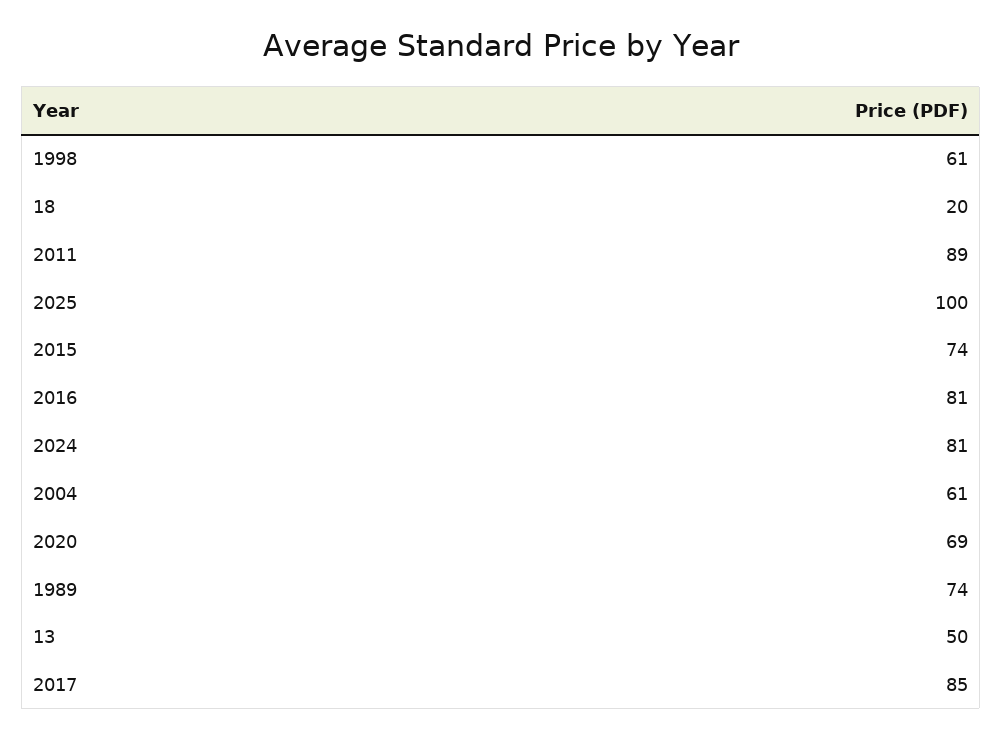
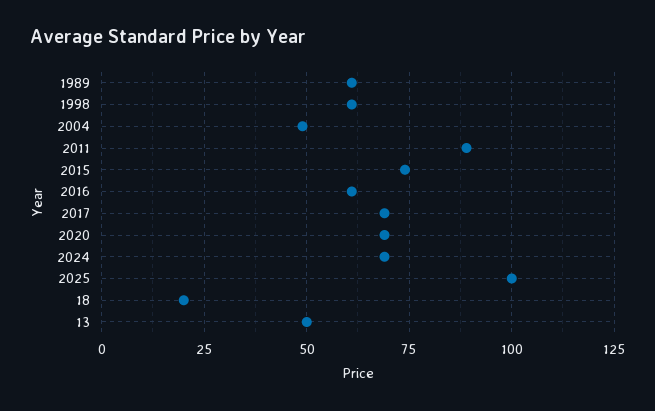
2016: 81 -> 60
2024: 81 -> 70
2004: 61 -> 50
1989: 74 -> 60
2017: 85 -> 70

